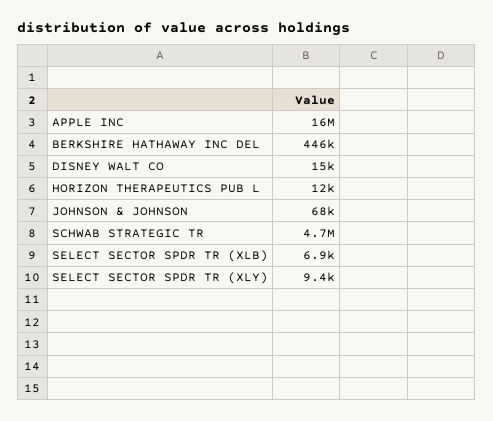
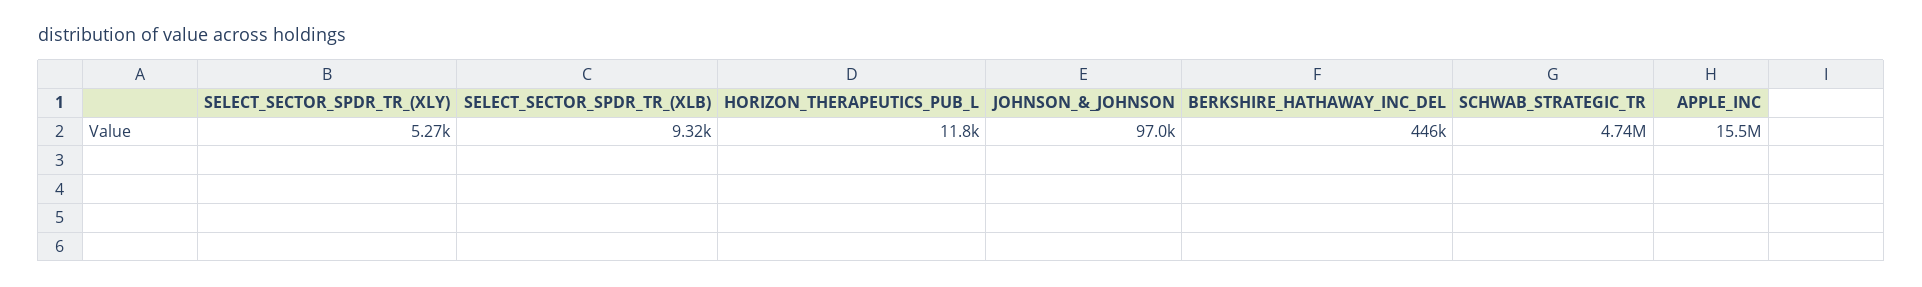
DISNEY WALT CO: 15000 -> none
JOHNSON & JOHNSON: 68000 -> 97000
SELECT SECTOR SPDR TR (XLB): 6900 -> 9320
SELECT SECTOR SPDR TR (XLY): 9400 -> 5270

